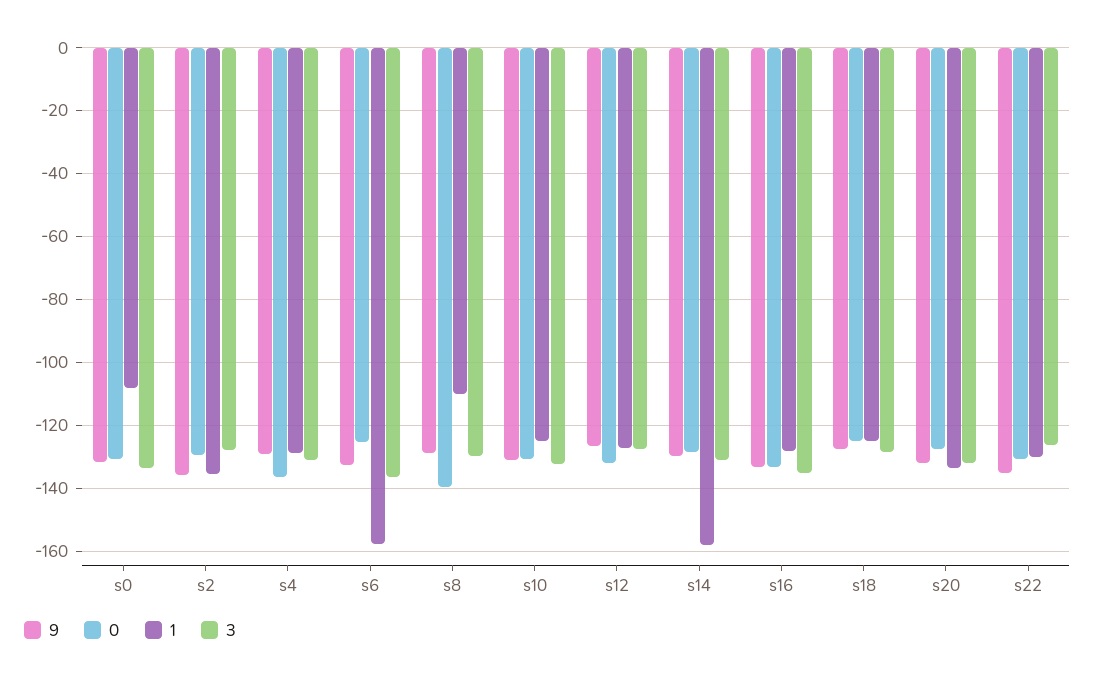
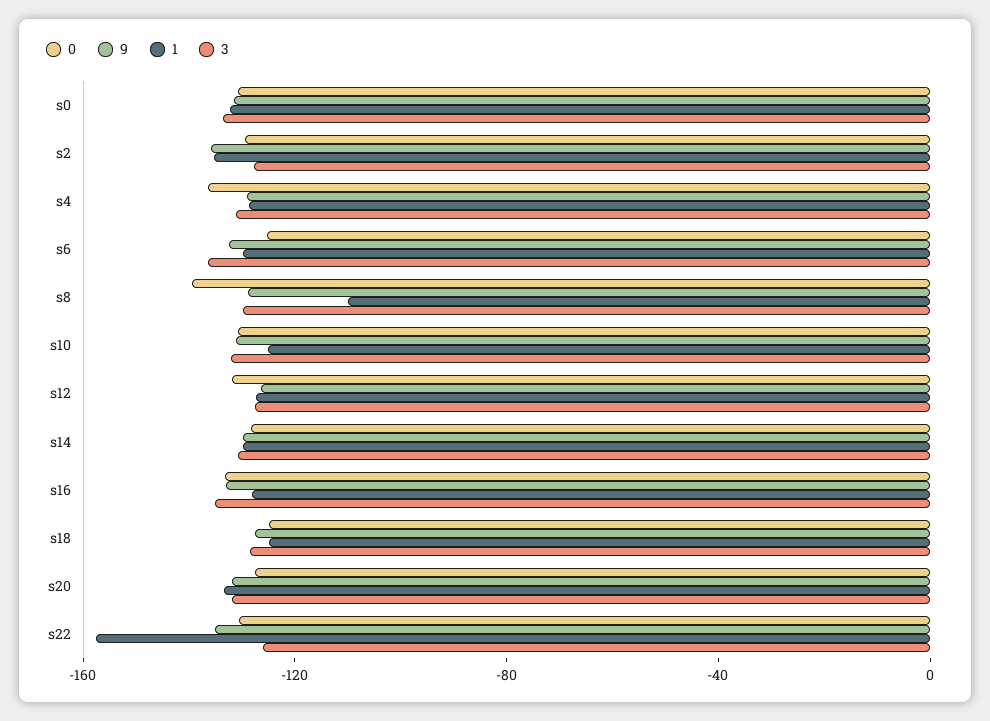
1, s0: -108 -> -130
1, s6: -158 -> -130
1, s14: -158 -> -130
1, s22: -130 -> -160

